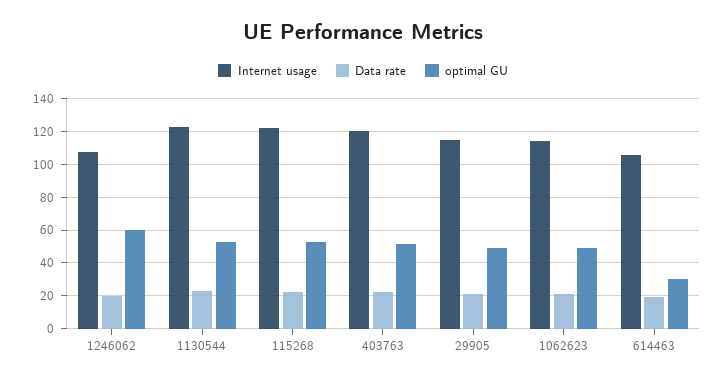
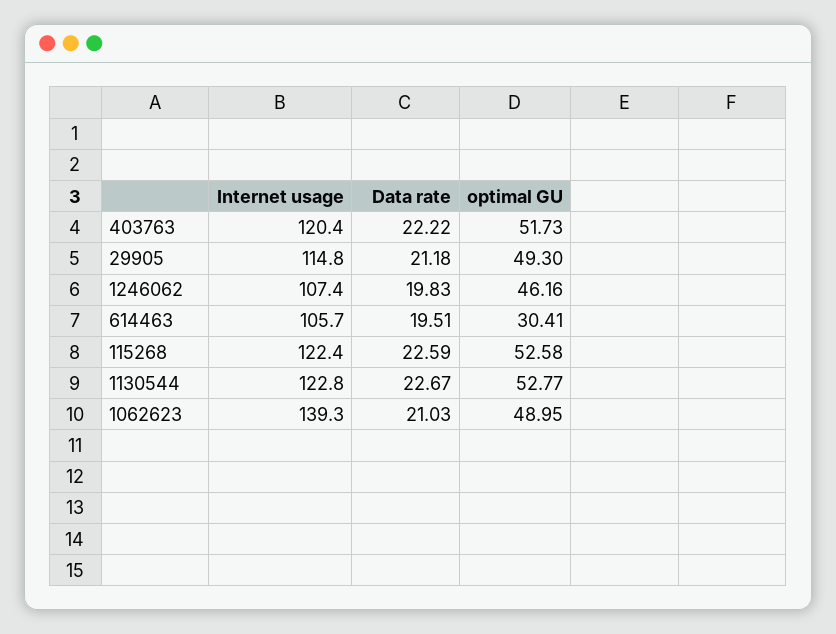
optimal GU, 1246062: 60 -> 46.16
Internet usage, 1062623: 115 -> 139.3

